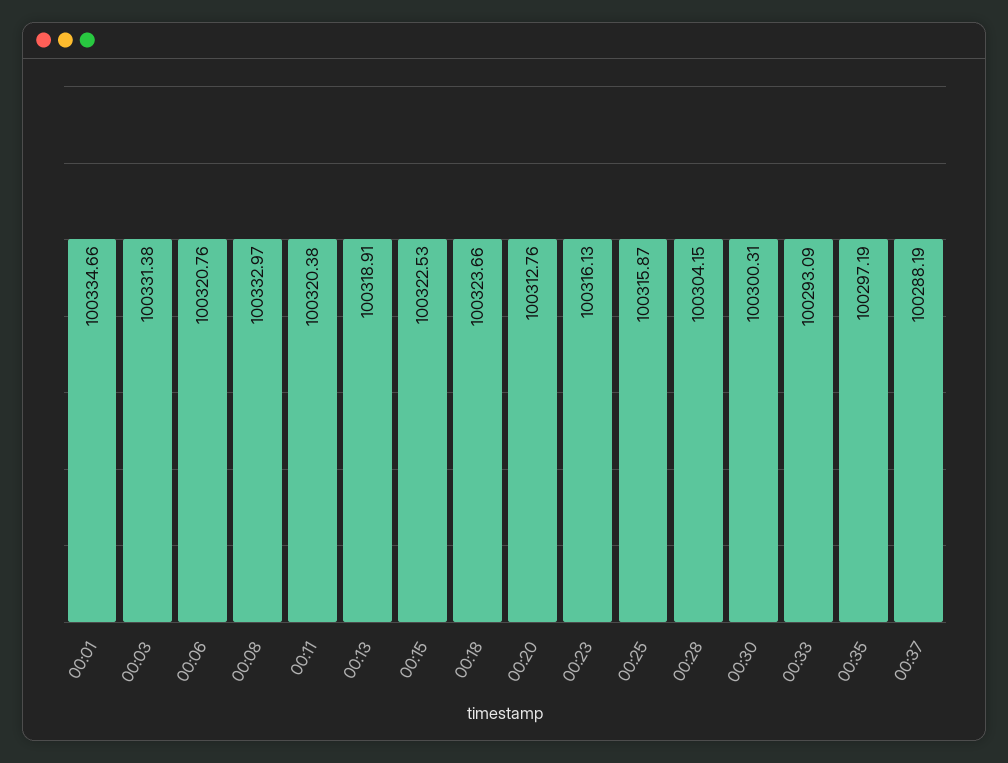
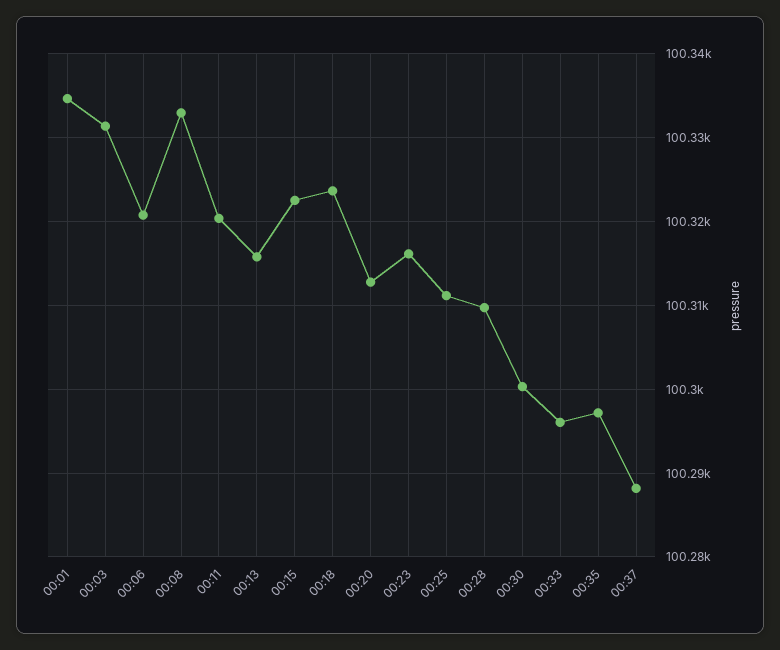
00:13: 100318.91 -> 100316
00:25: 100315.87 -> 100311
00:28: 100304.15 -> 100310
00:33: 100293.09 -> 100296

